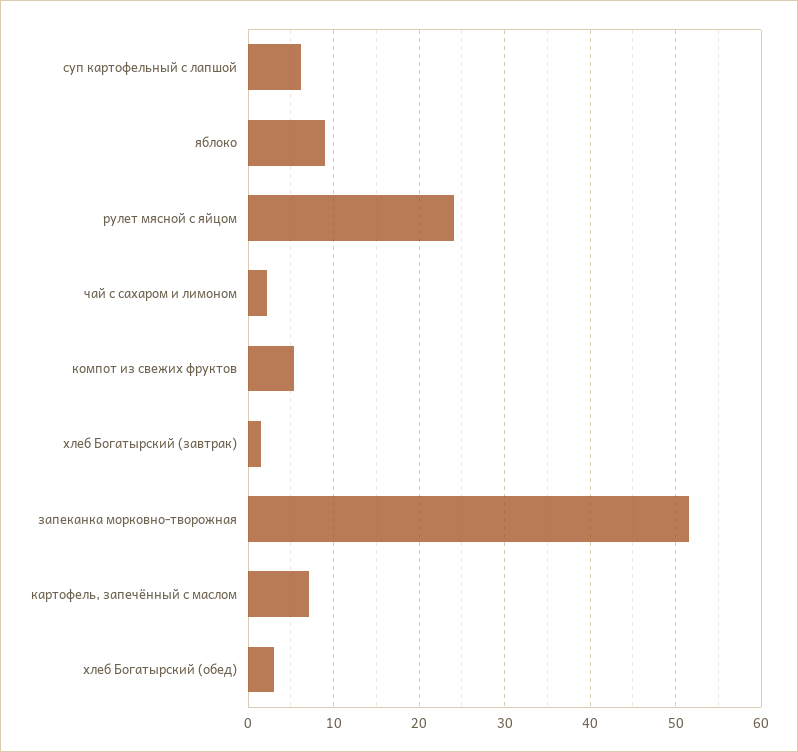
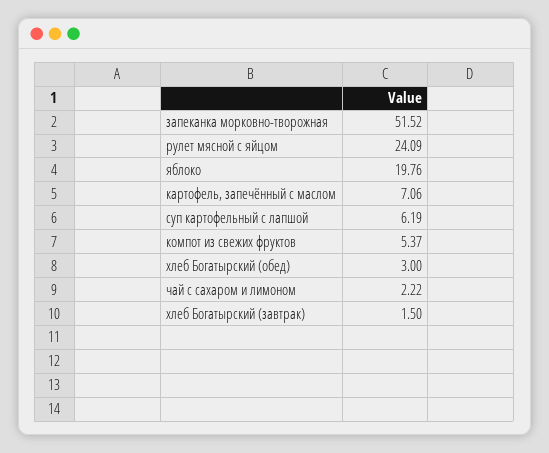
яблоко: 9 -> 19.76

